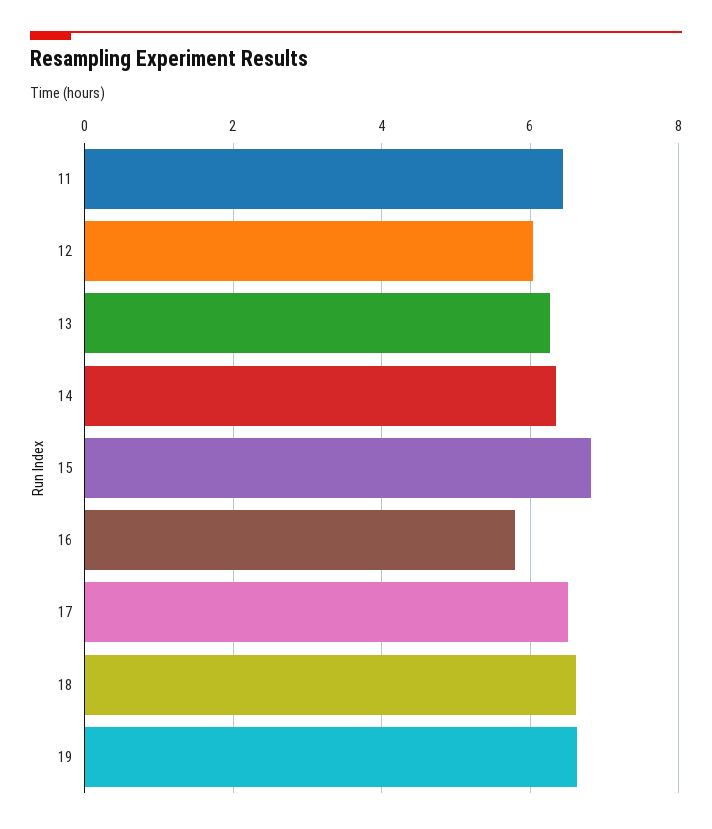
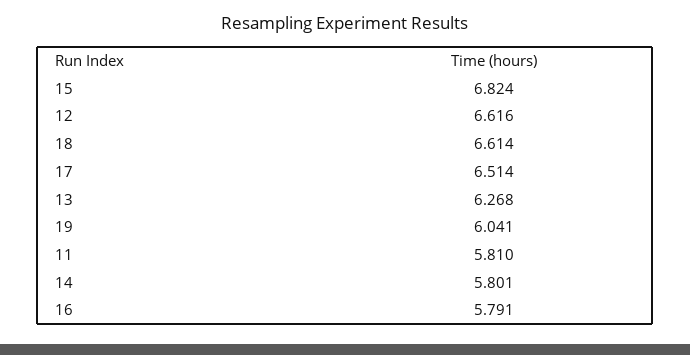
11: 6.4 -> 5.81
12: 6 -> 6.616
14: 6.4 -> 5.801
19: 6.6 -> 6.041

